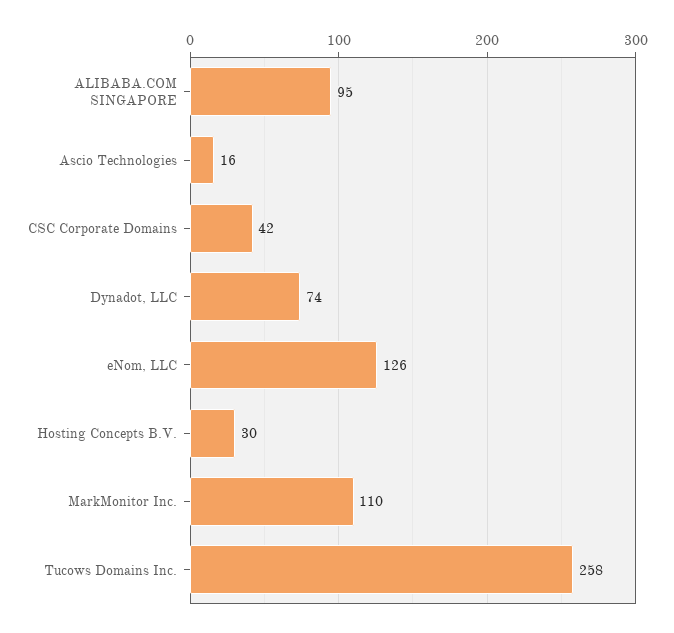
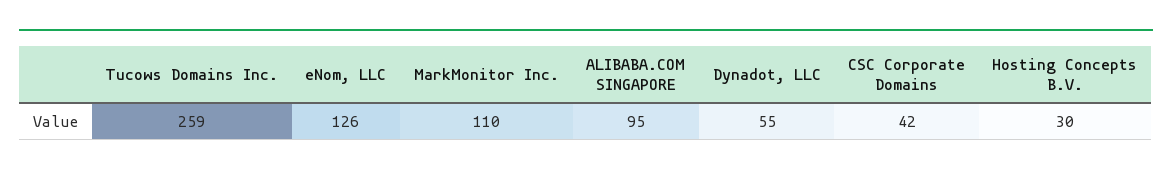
Ascio Technologies: 16 -> none
Dynadot, LLC: 74 -> 55
Tucows Domains Inc.: 258 -> 259

